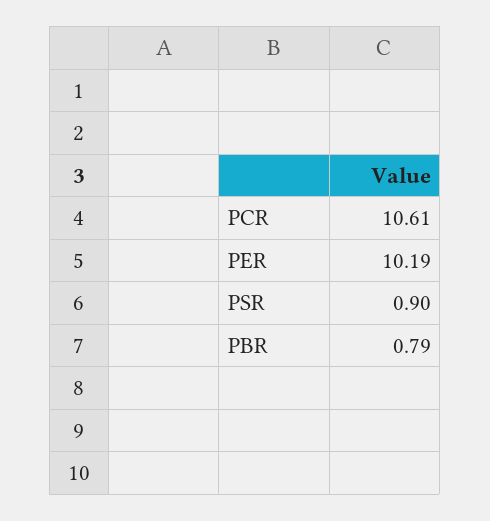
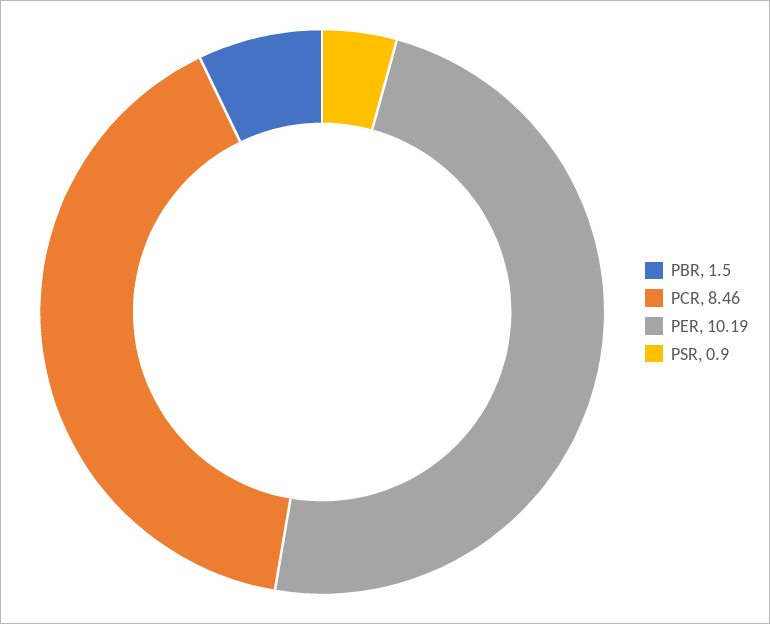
PCR: 10.61 -> 8.46
PBR: 0.79 -> 1.5

